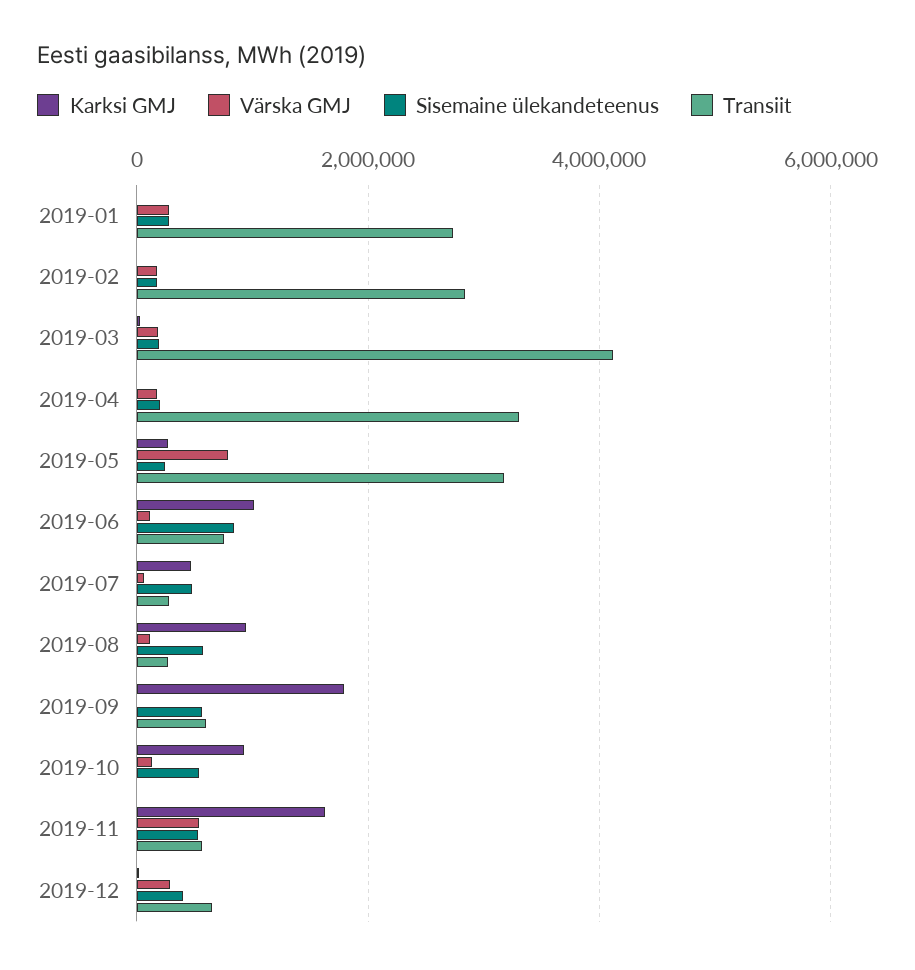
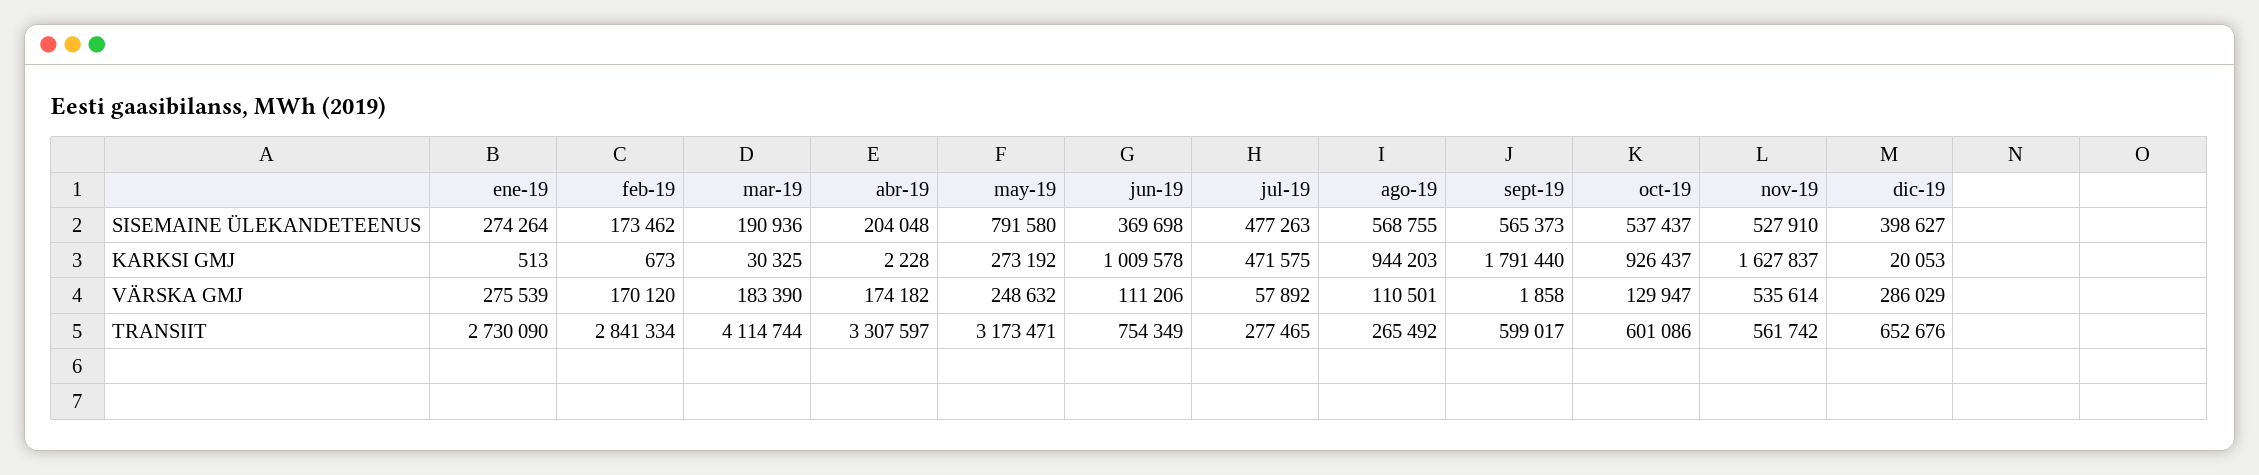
Värska GMJ, 2019-05: 800000 -> 248632
Sisemaine ülekandeteenus, 2019-05: 200000 -> 791580
Sisemaine ülekandeteenus, 2019-06: 800000 -> 369698
Transiit, 2019-10: 0 -> 601086

